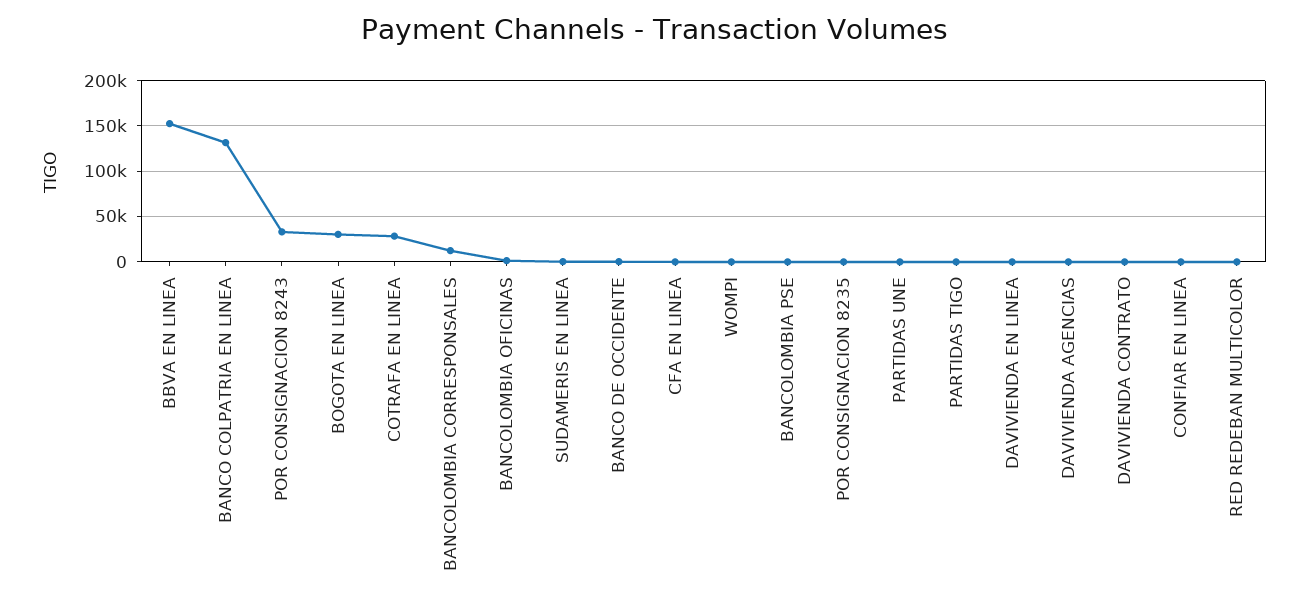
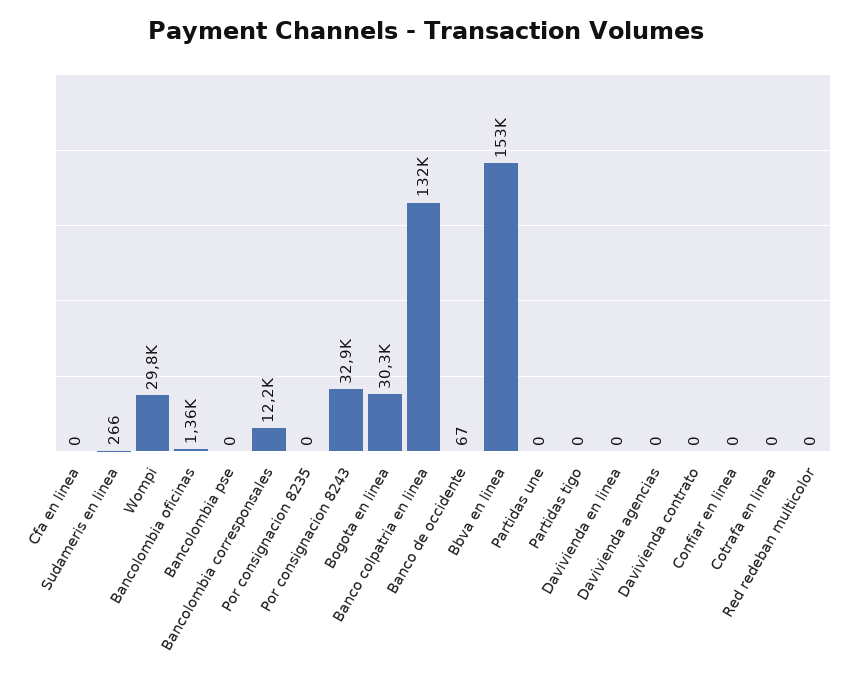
COTRAFA EN LINEA: 30000 -> 0
WOMPI: 0 -> 29800

